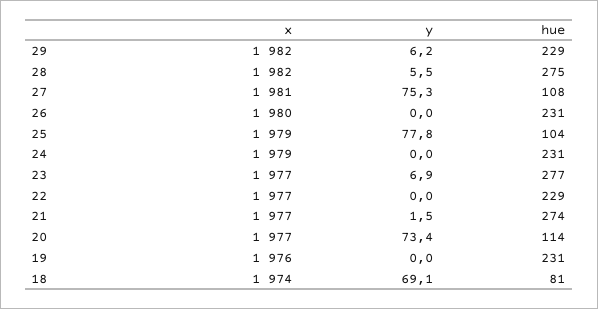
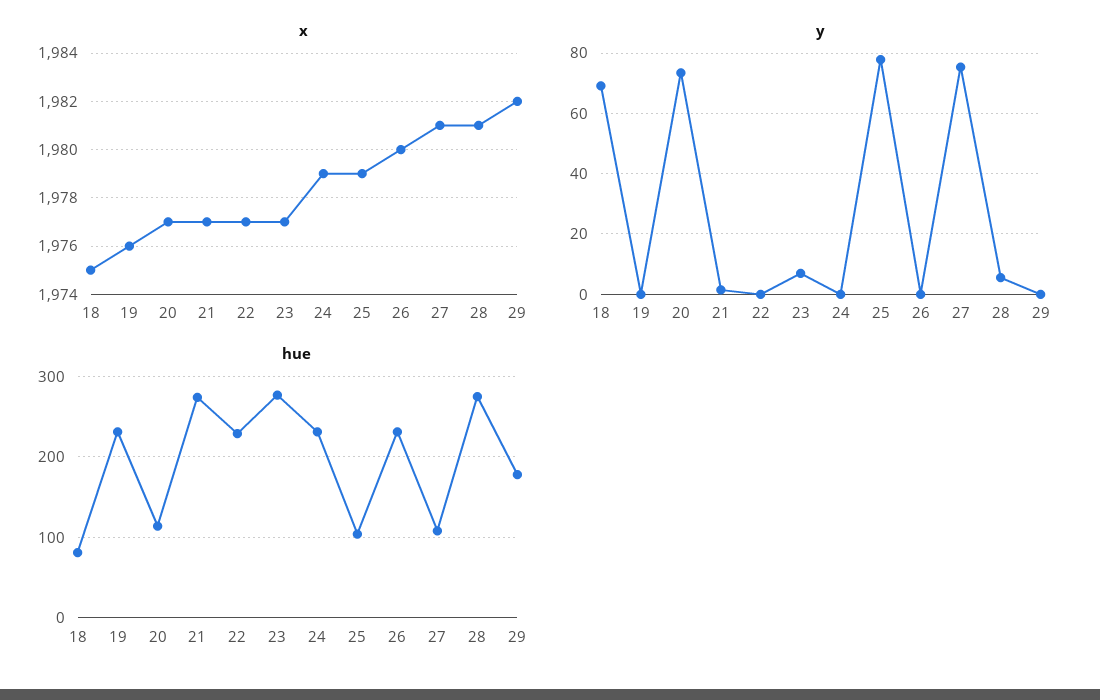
y, 29: 6.2 -> 0
hue, 29: 229 -> 180
x, 28: 1982 -> 1981
x, 18: 1974 -> 1975

